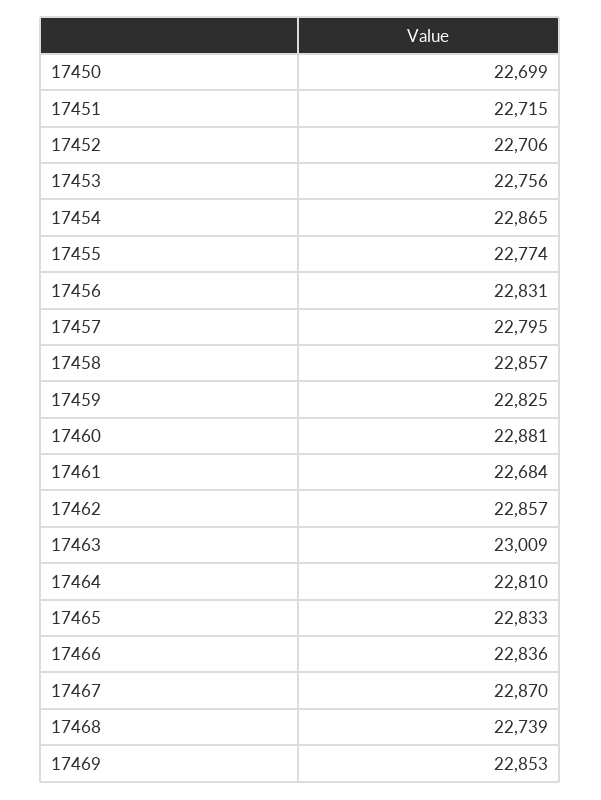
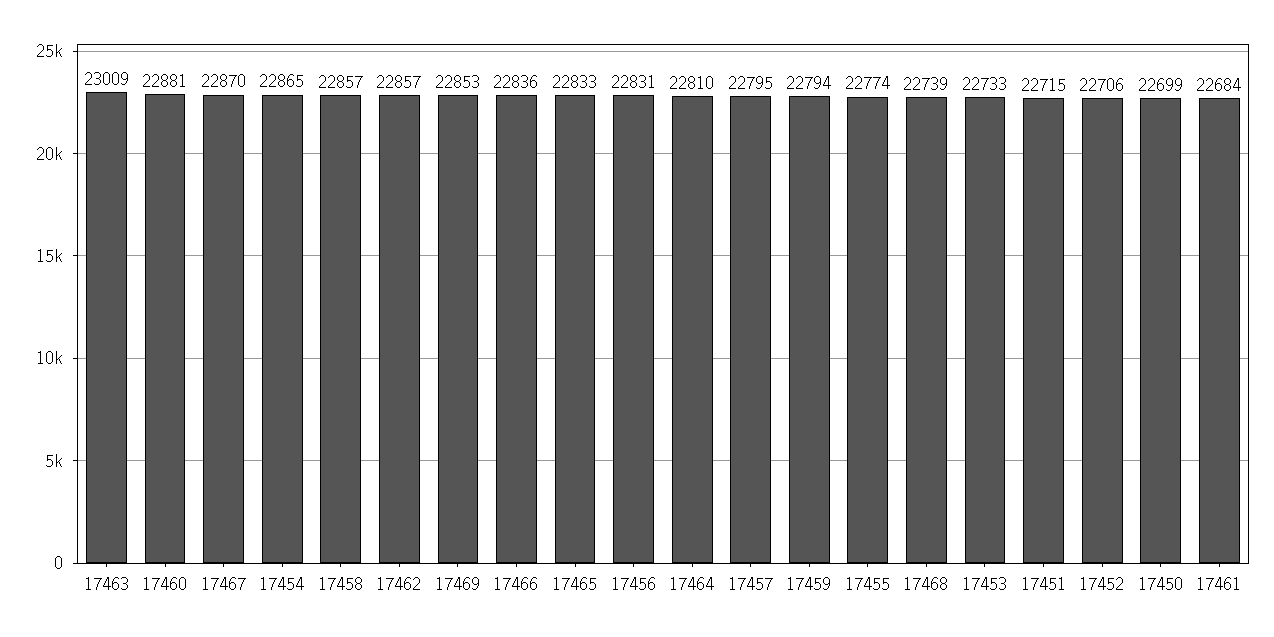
17453: 22756 -> 22733
17459: 22825 -> 22794

